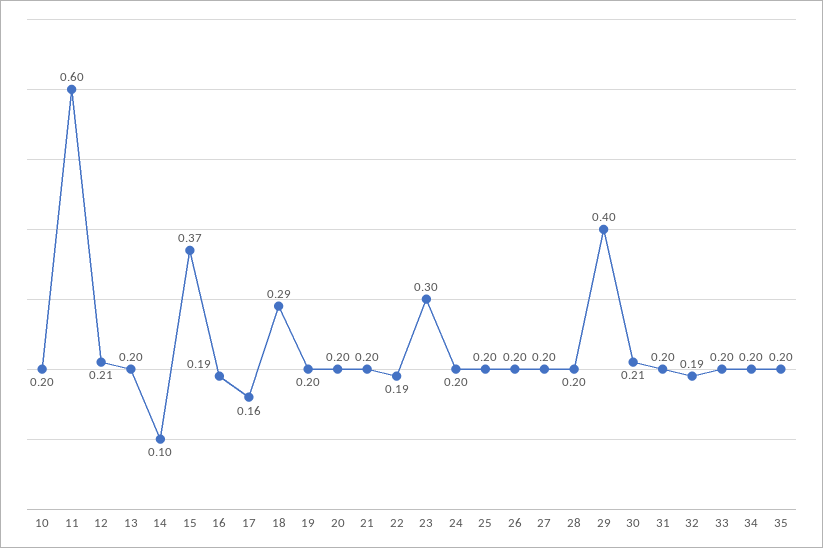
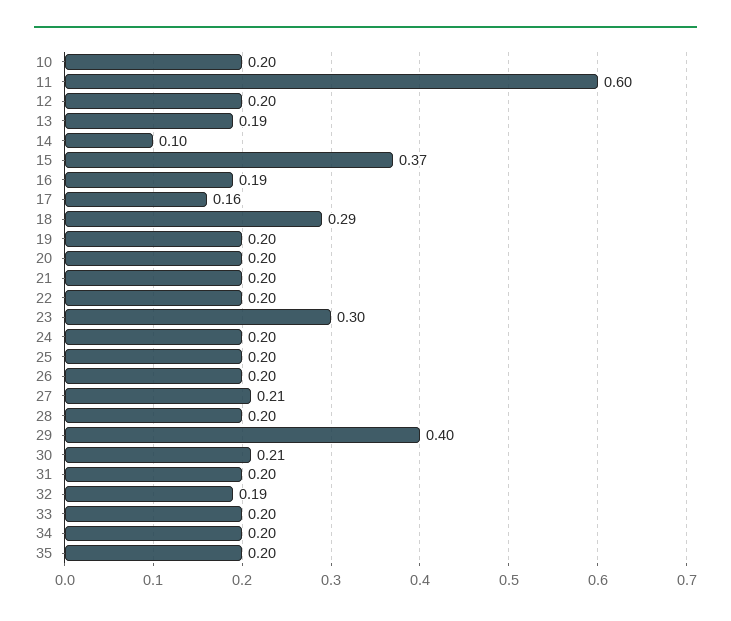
12: 0.21 -> 0.2
13: 0.2 -> 0.19
22: 0.19 -> 0.2
27: 0.2 -> 0.21

